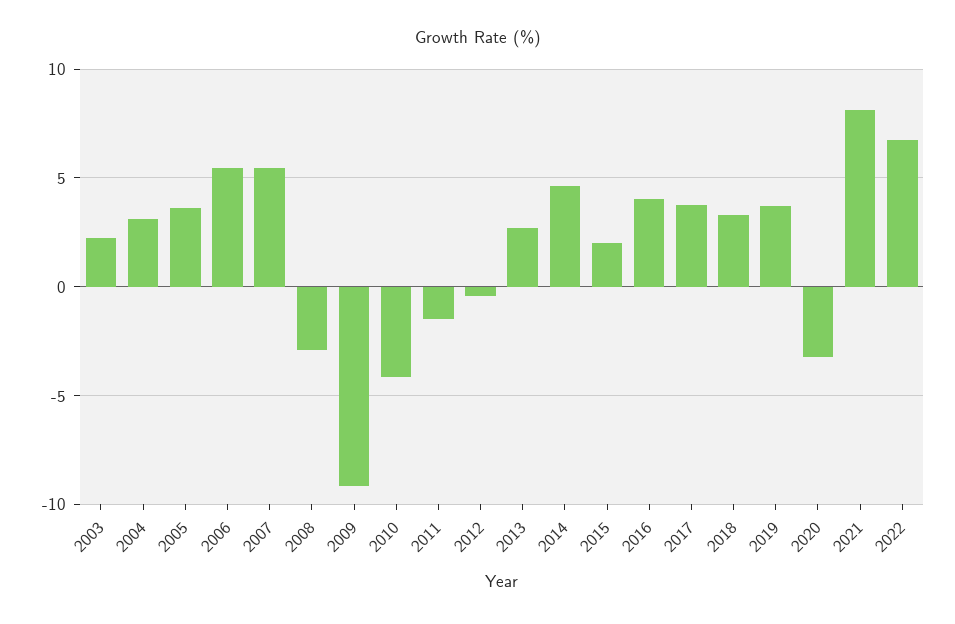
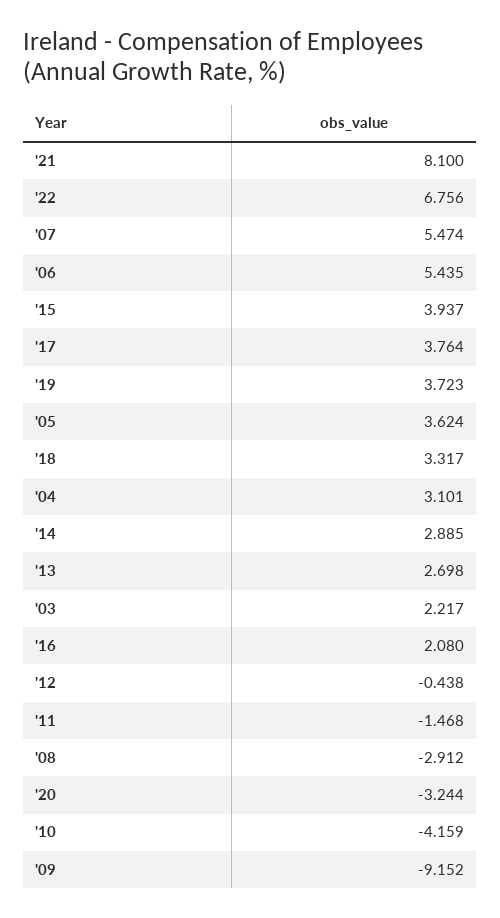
2014: 4.5 -> 2.885
2015: 2 -> 3.937
2016: 4 -> 2.08

